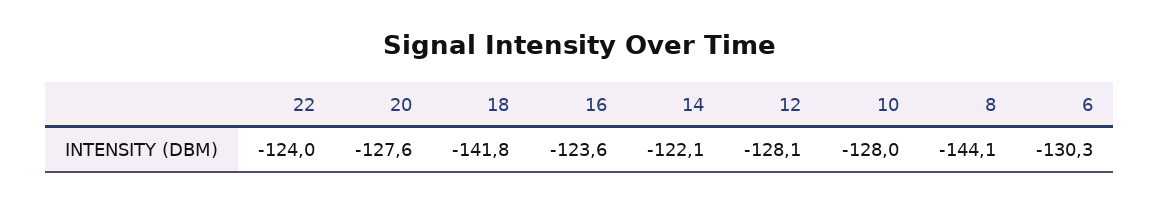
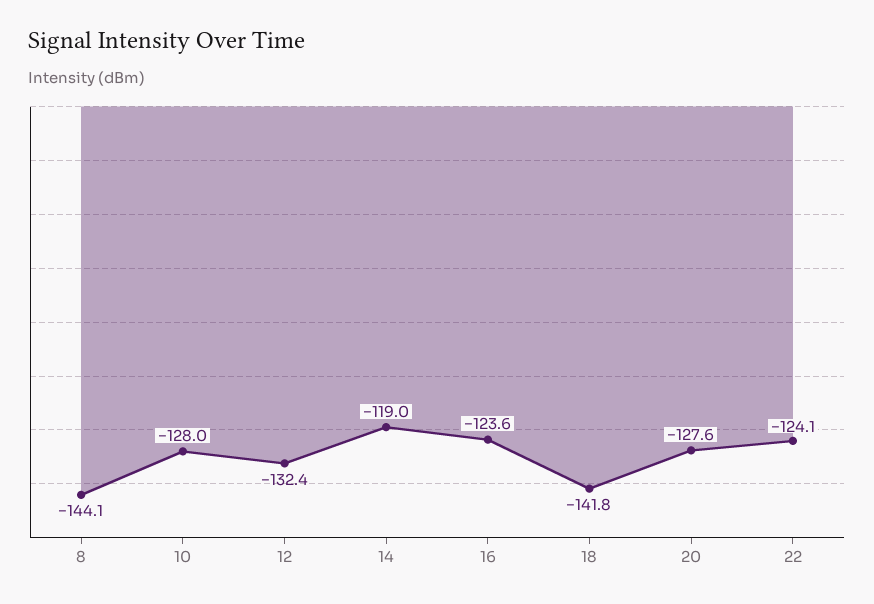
22: -124 -> -124.1
14: -122.1 -> -119
12: -128.1 -> -132.4
6: -130.3 -> none

